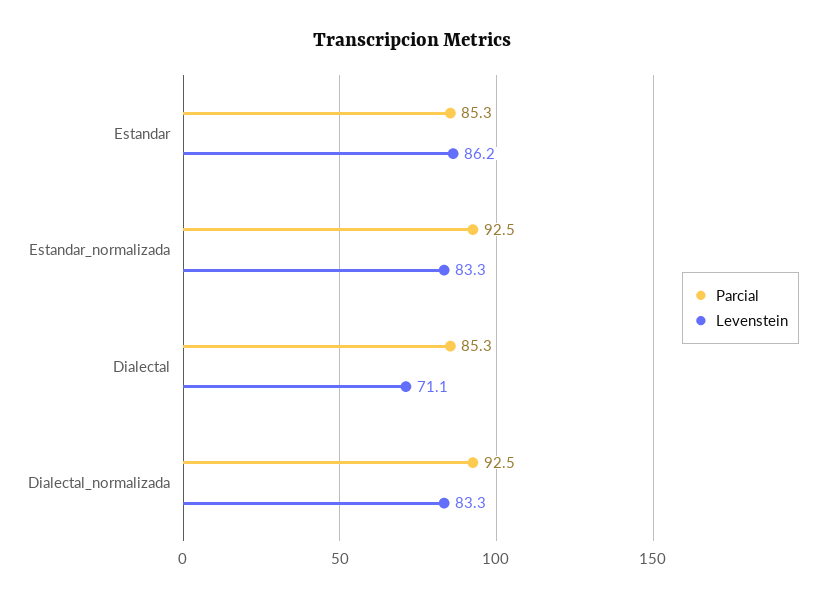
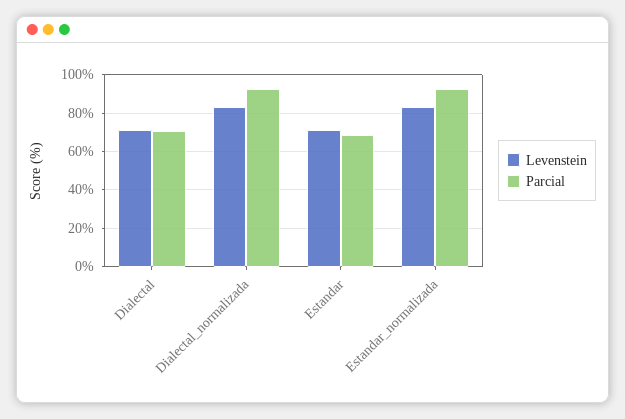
Parcial, Estandar: 85.3 -> 70
Levenstein, Estandar: 86.2 -> 70
Parcial, Dialectal: 85.3 -> 70

